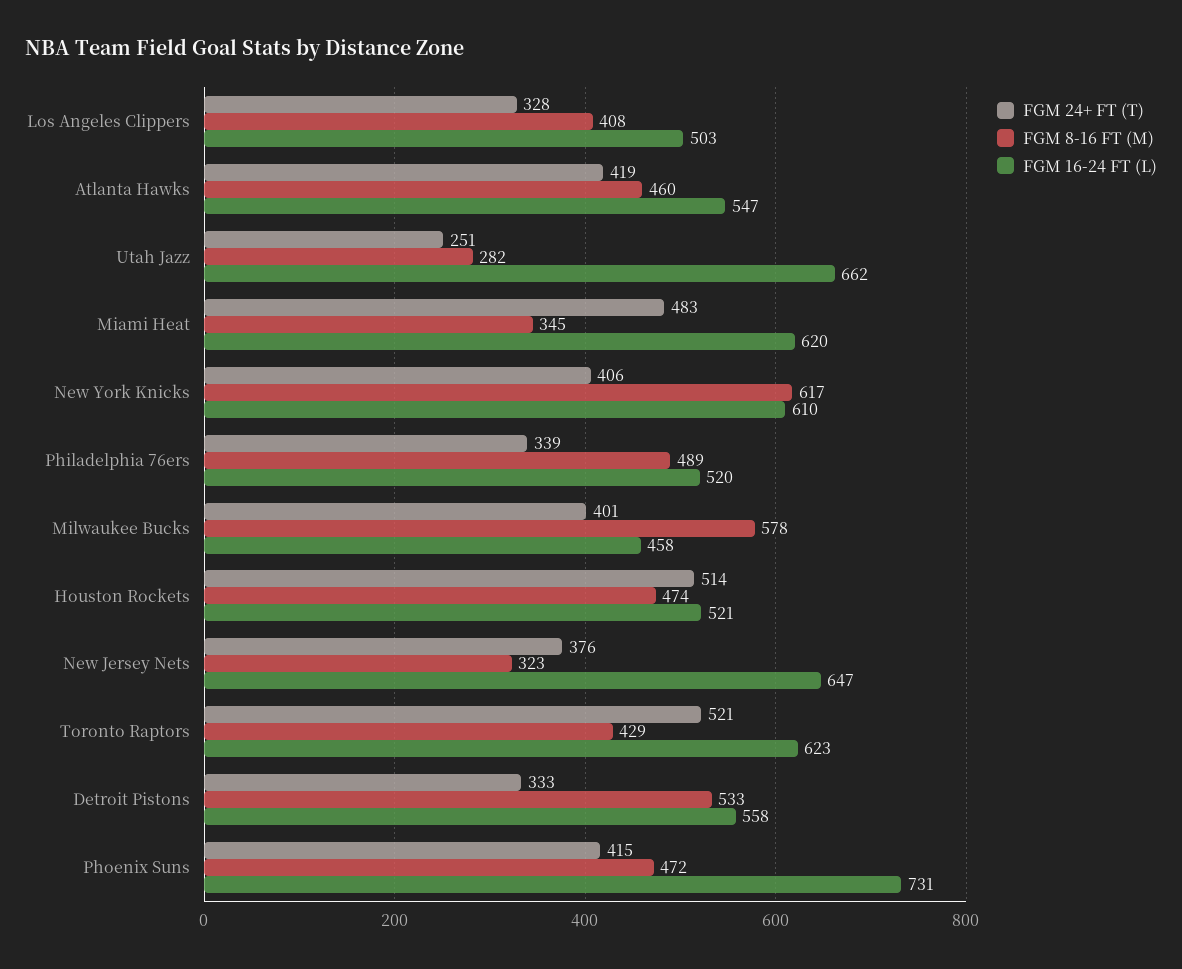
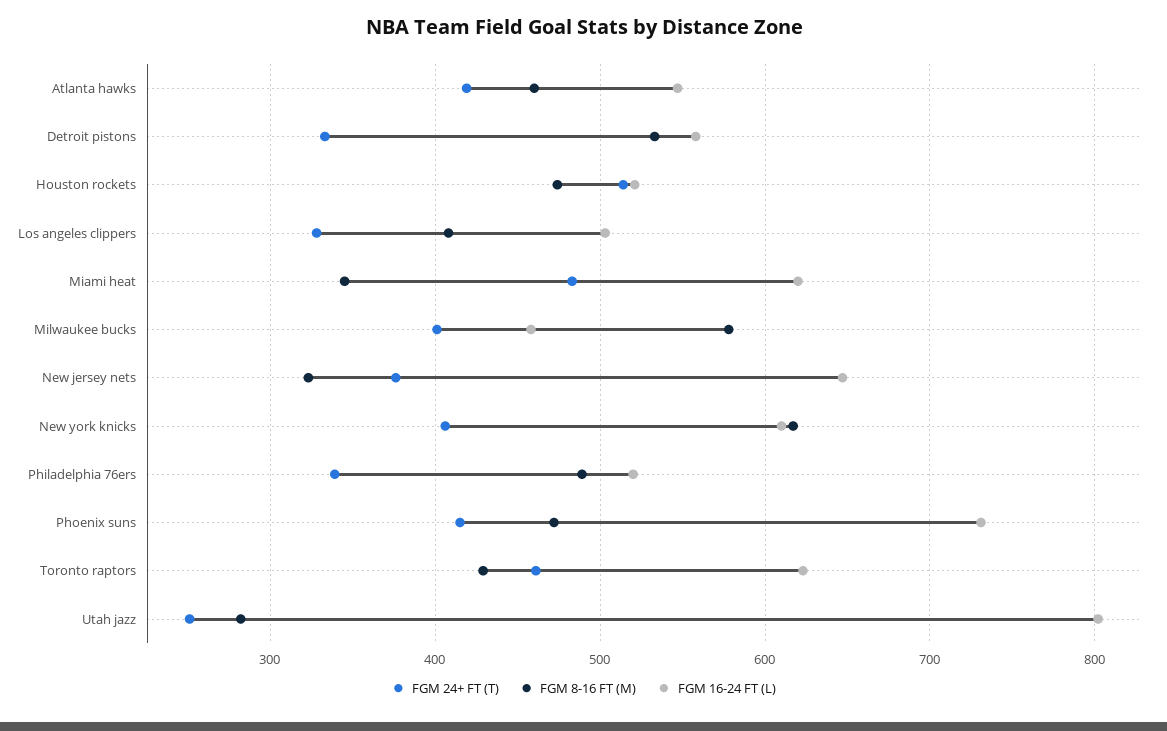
FGM 16-24 FT (L), Utah Jazz: 662 -> 800
FGM 24+ FT (T), Toronto Raptors: 521 -> 460

